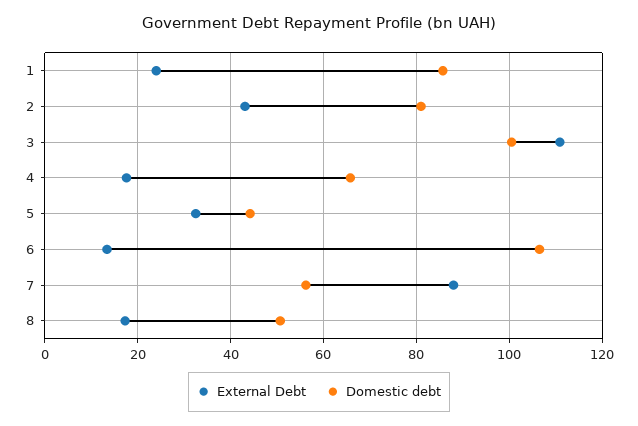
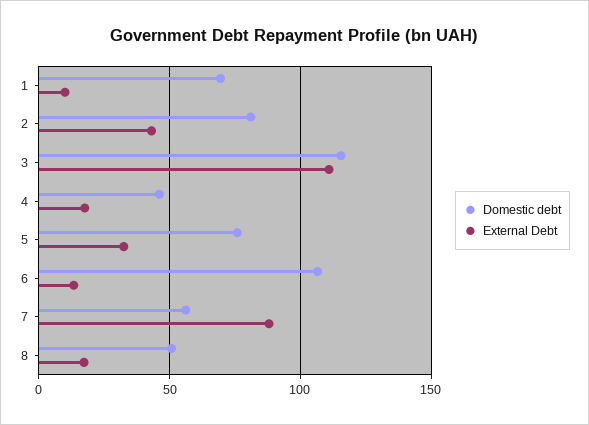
External Debt, 1: 24 -> 10
Domestic debt, 1: 86 -> 70
Domestic debt, 3: 100 -> 115
Domestic debt, 4: 66 -> 45
Domestic debt, 5: 44 -> 75

